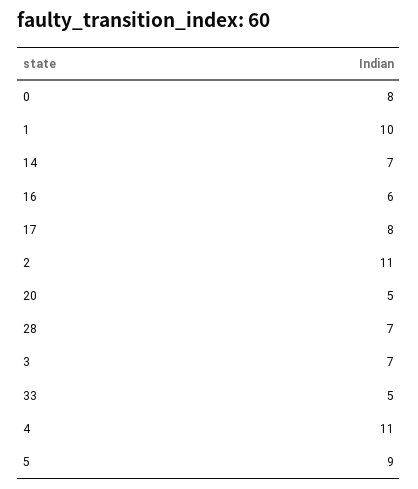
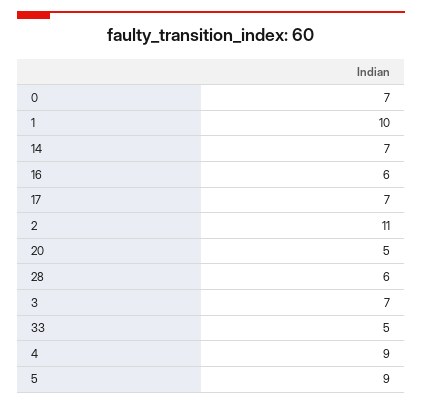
0: 8 -> 7
17: 8 -> 7
28: 7 -> 6
4: 11 -> 9

